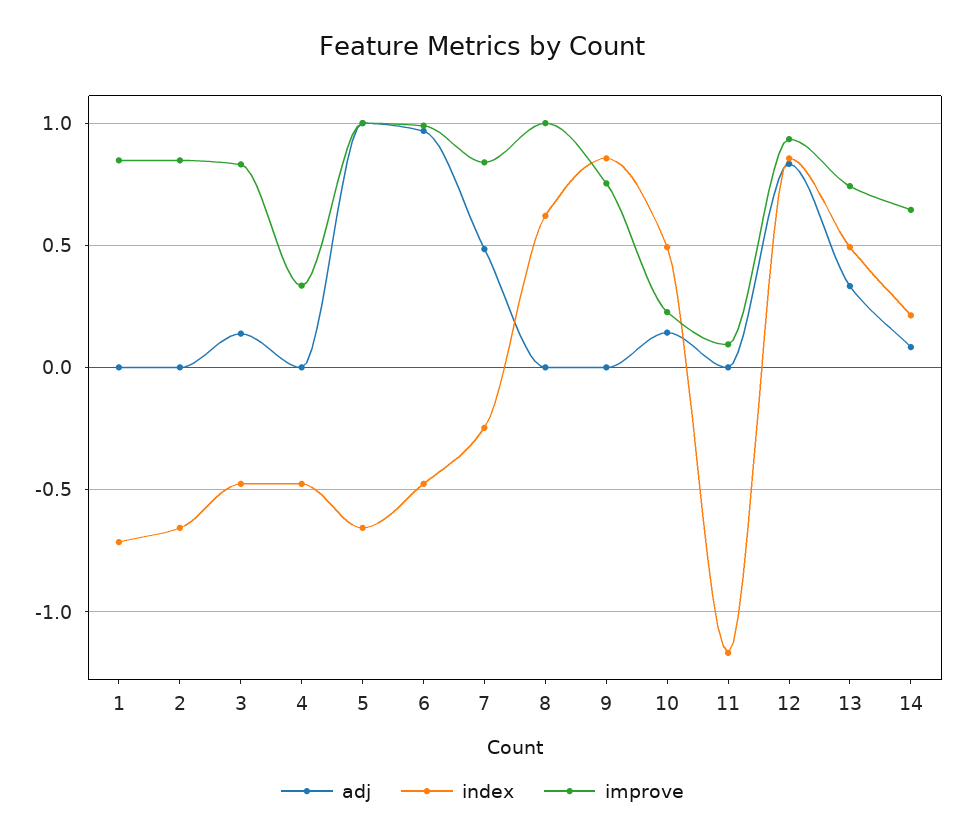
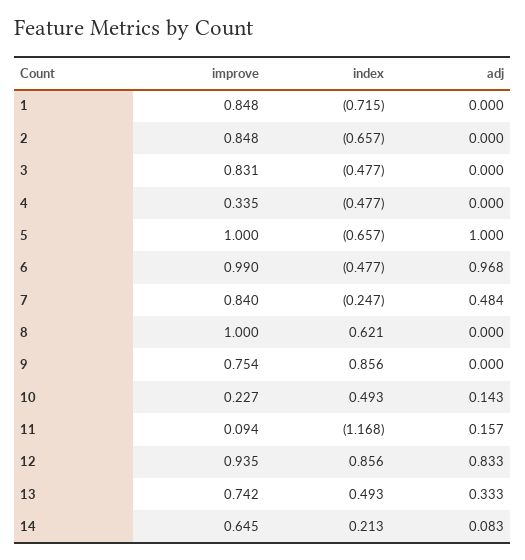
adj, 3: 0.15 -> 0
adj, 11: 0 -> 0.157

